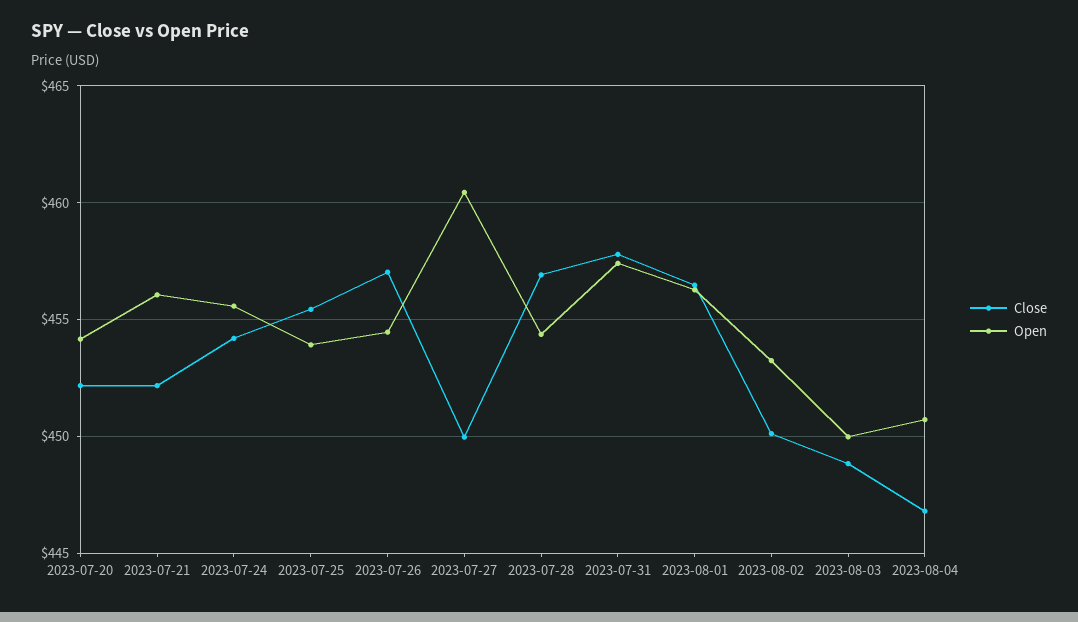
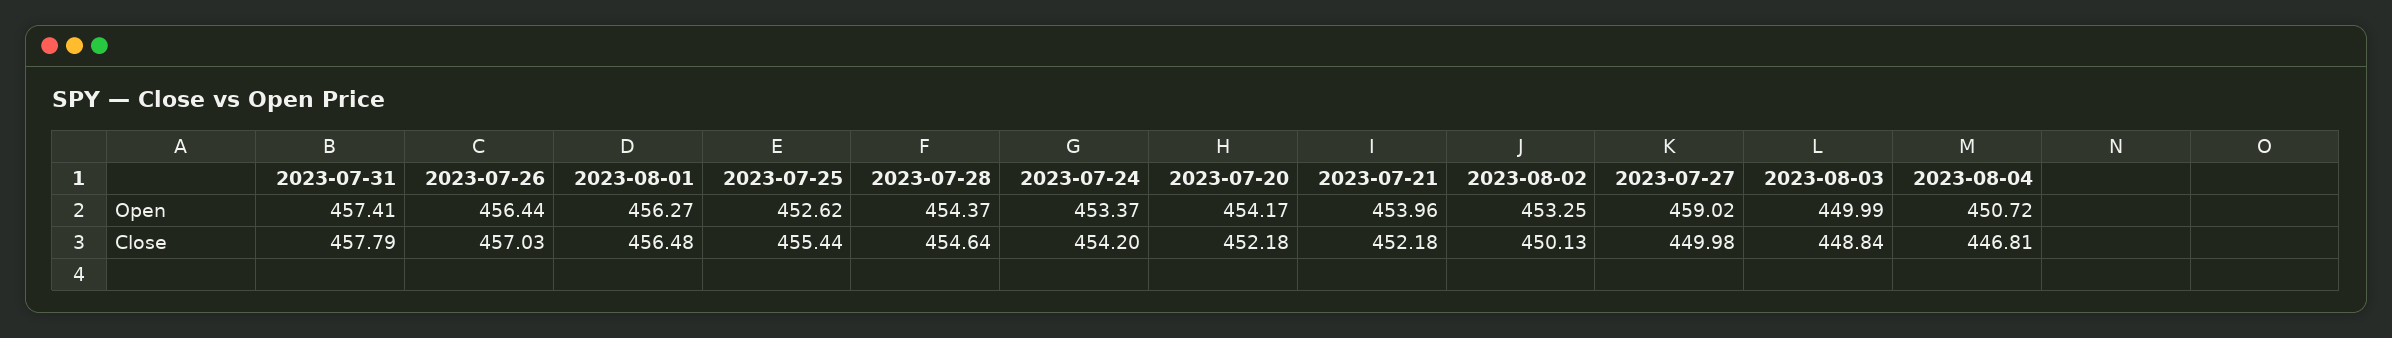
Open, 2023-07-21: 456 -> 453.96
Open, 2023-07-24: 455.5 -> 453.37
Open, 2023-07-25: 454 -> 452.62
Open, 2023-07-26: 454.5 -> 456.44
Open, 2023-07-27: 460.5 -> 459.02
Close, 2023-07-28: 457 -> 454.64

